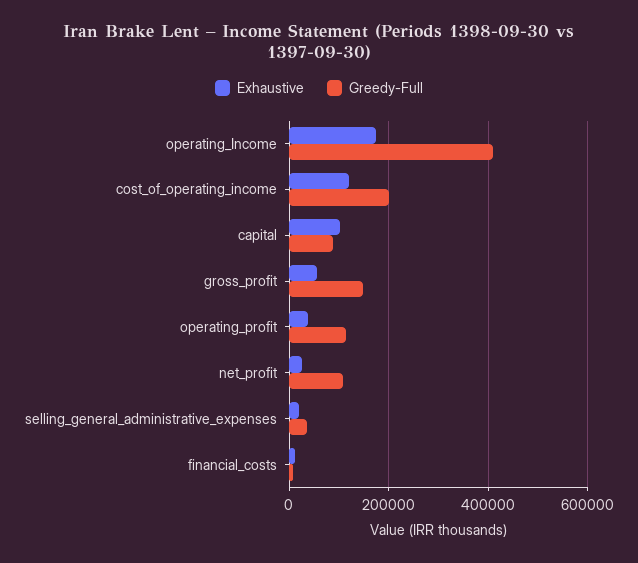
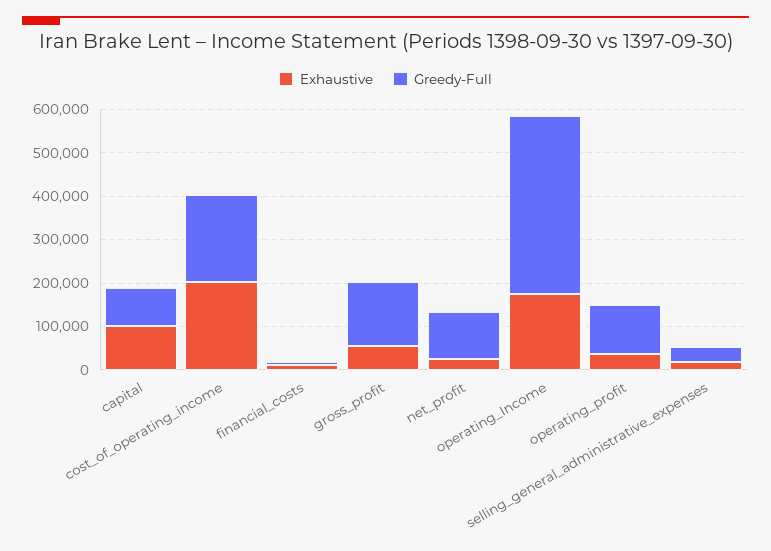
Exhaustive, cost_of_operating_income: 120000 -> 200000

